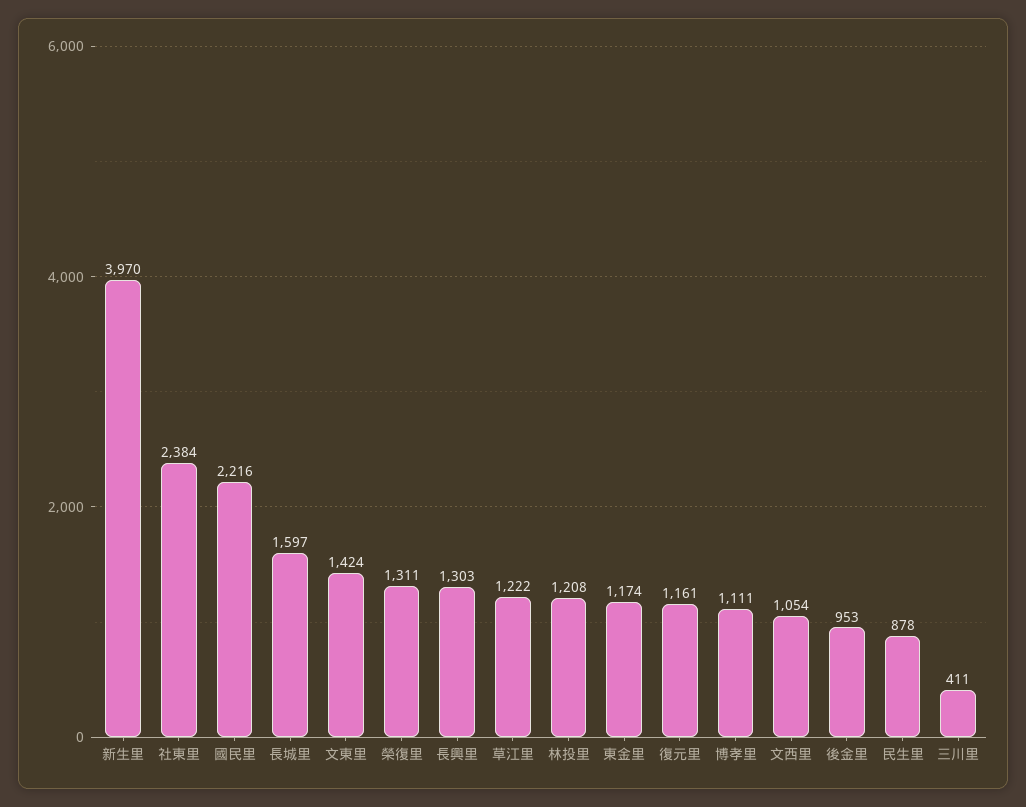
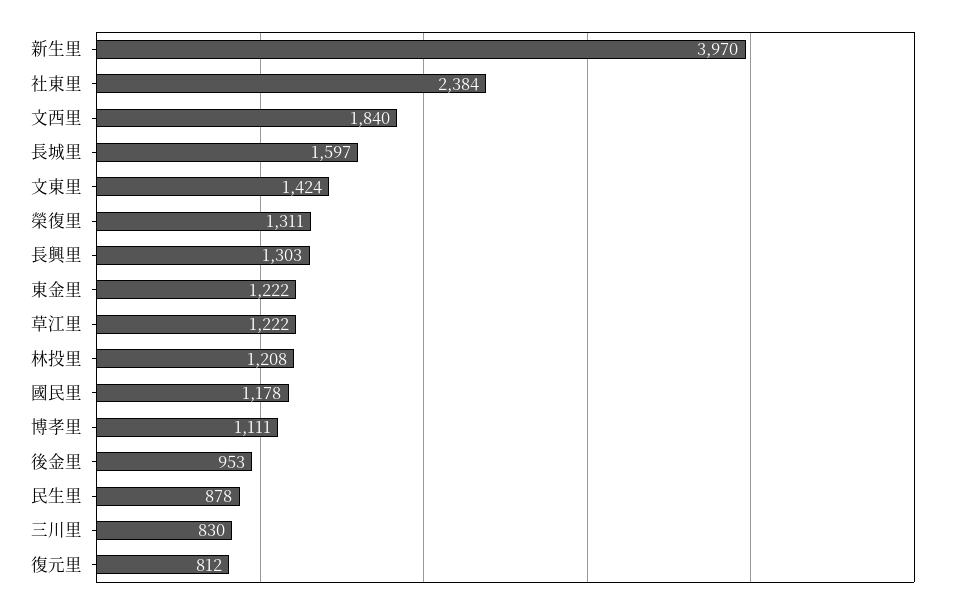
國民里: 2216 -> 1178
東金里: 1174 -> 1222
復元里: 1161 -> 812
文西里: 1054 -> 1840
三川里: 411 -> 830

